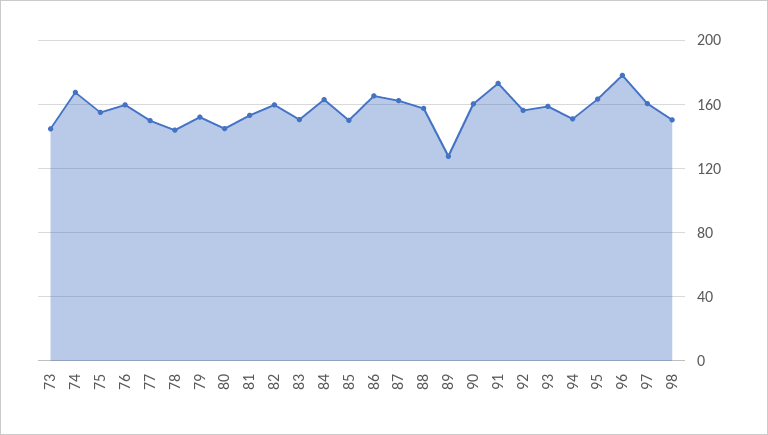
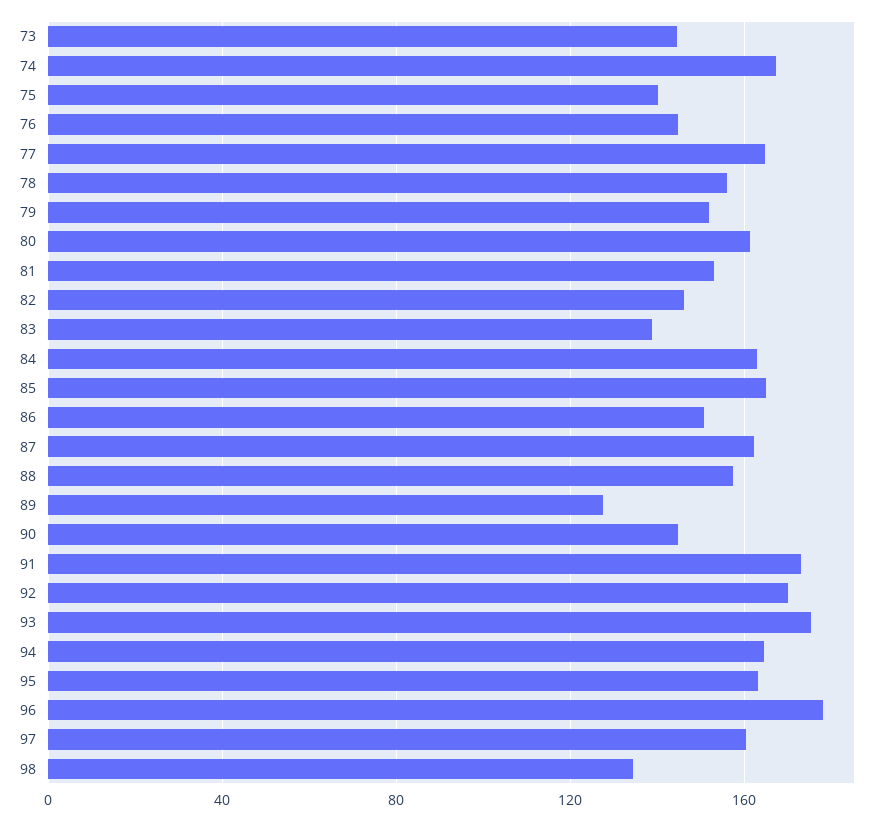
75: 155 -> 140
76: 160 -> 145
77: 150 -> 165
78: 145 -> 155
80: 145 -> 160
82: 160 -> 145
83: 150 -> 140
85: 150 -> 165
86: 165 -> 150
90: 160 -> 145
92: 155 -> 170
93: 160 -> 175
94: 150 -> 165
98: 150 -> 135

